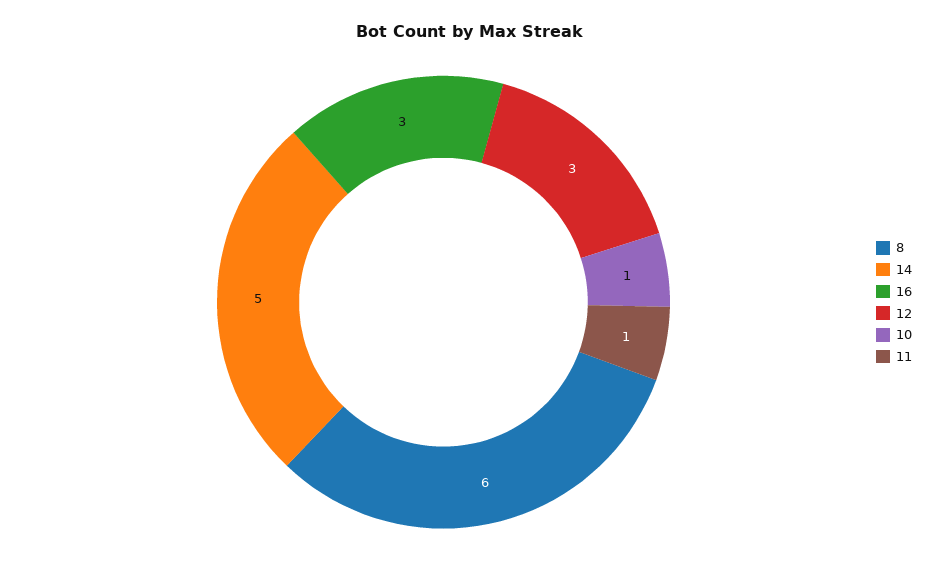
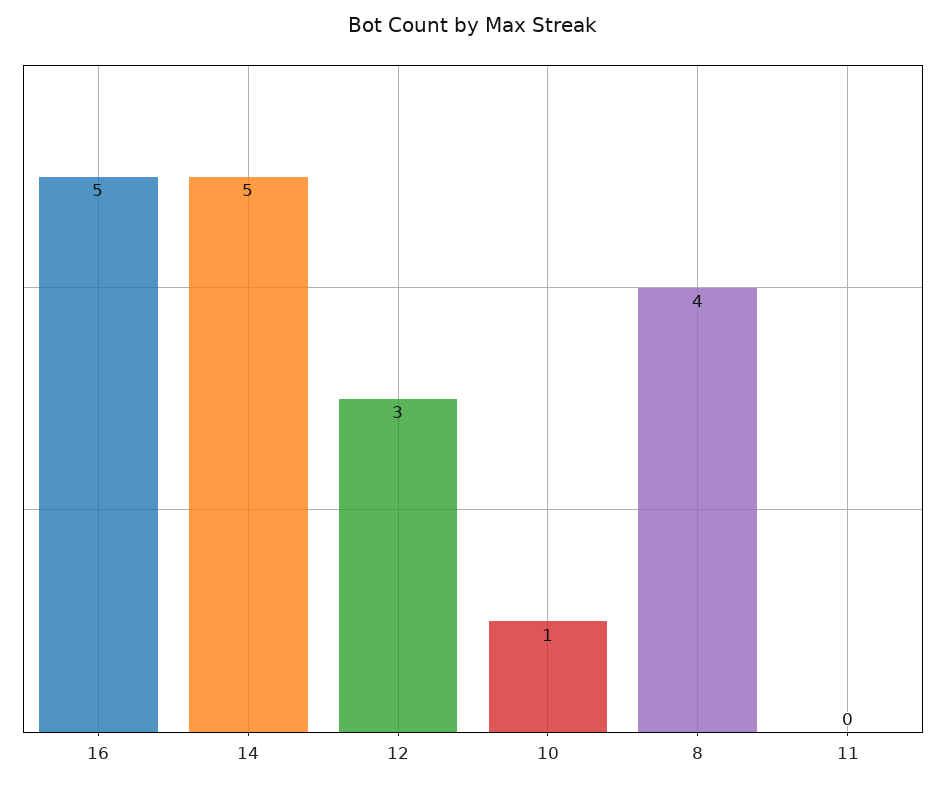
8: 6 -> 4
16: 3 -> 5
11: 1 -> 0

